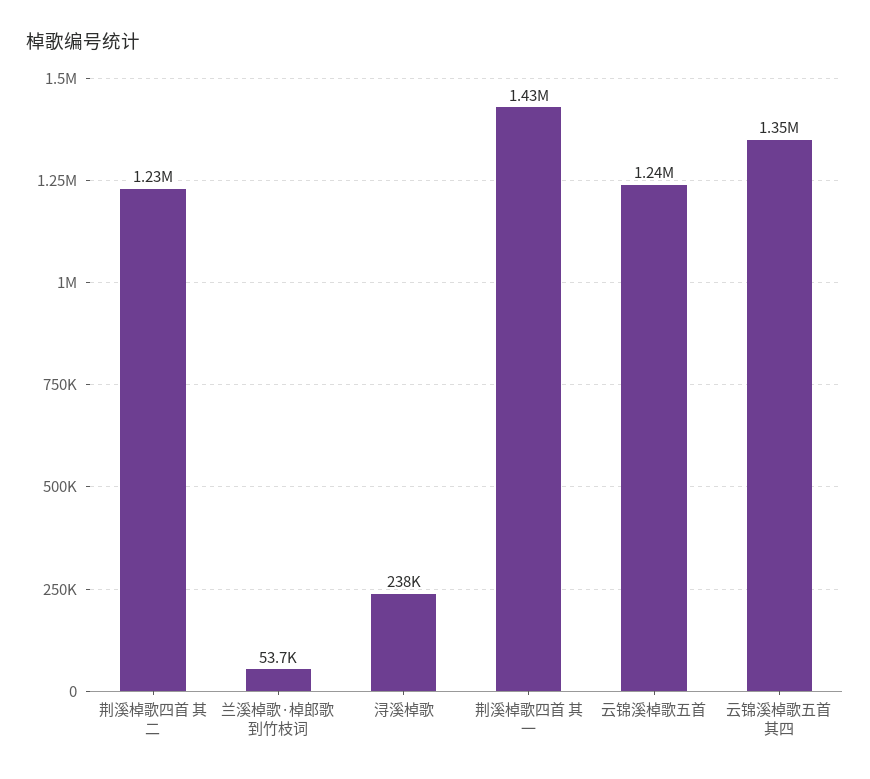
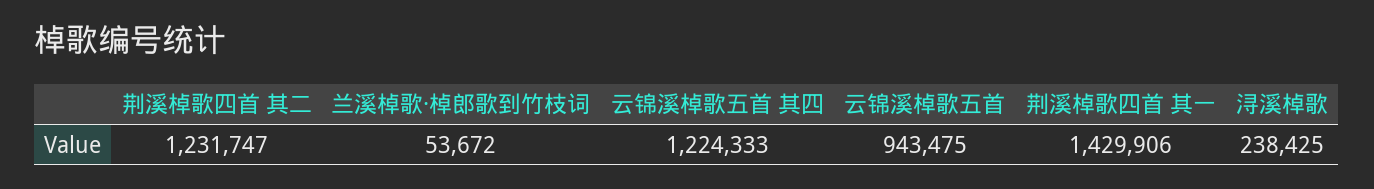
云锦溪棹歌五首: 1240000 -> 943475
云锦溪棹歌五首 其四: 1350000 -> 1224333

